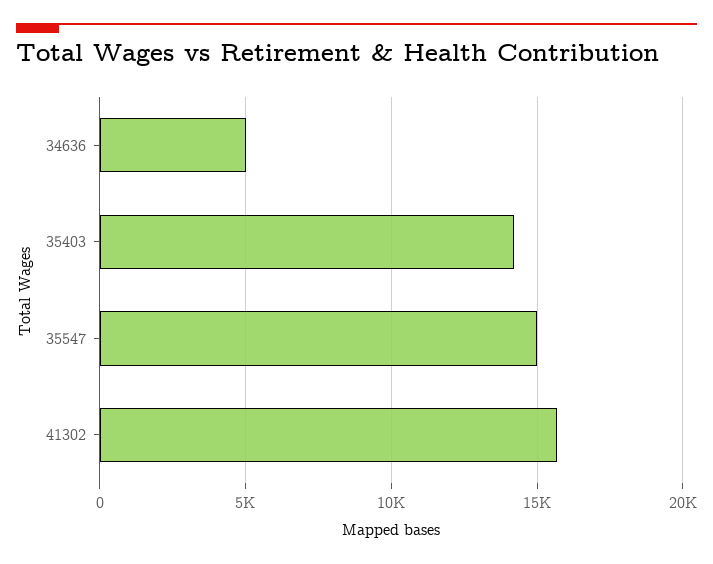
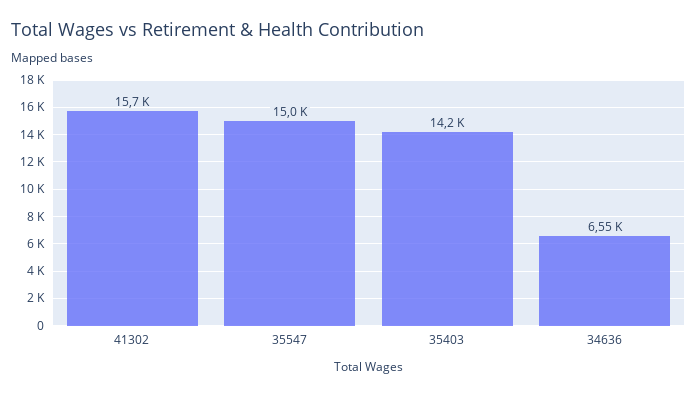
34636: 5000 -> 6550

